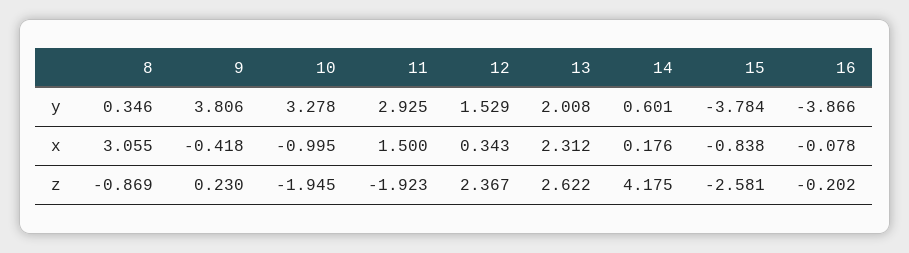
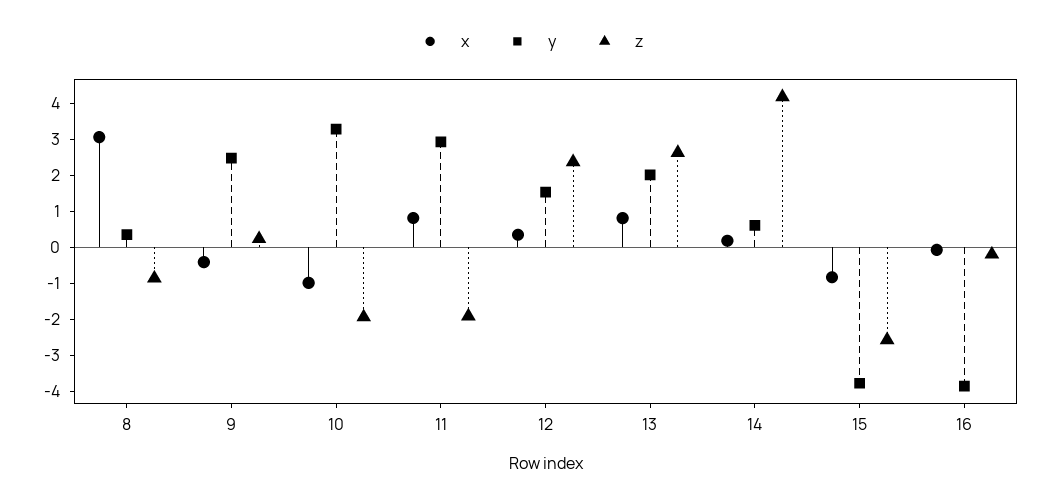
y, 9: 3.806 -> 2.5
x, 11: 1.5 -> 0.75
x, 13: 2.312 -> 0.75

